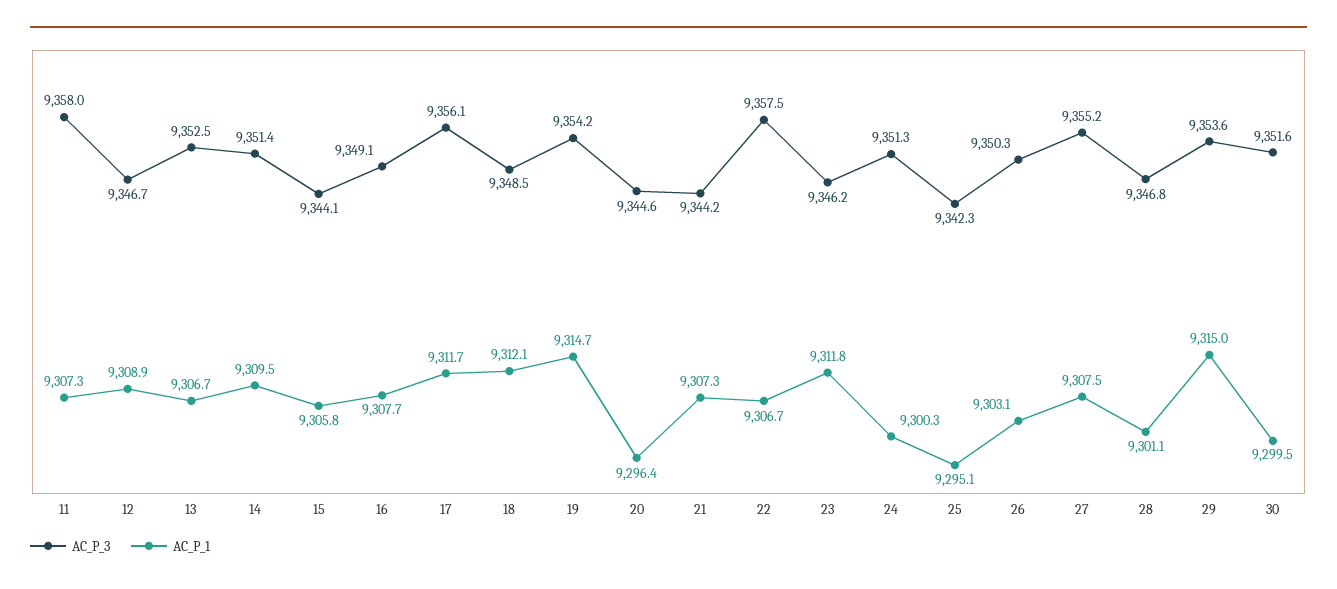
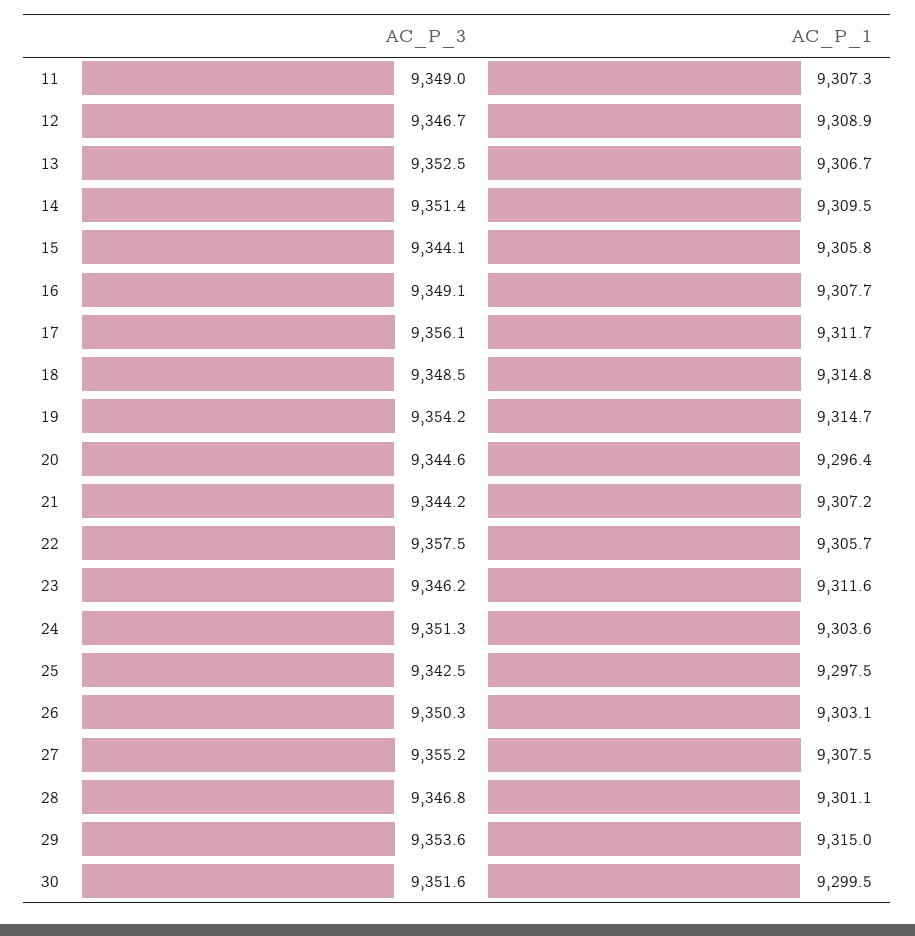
AC_P_3, 11: 9358 -> 9349
AC_P_1, 18: 9312.1 -> 9314.8
AC_P_1, 21: 9307.3 -> 9307.2
AC_P_1, 22: 9306.7 -> 9305.7
AC_P_1, 23: 9311.8 -> 9311.6
AC_P_1, 24: 9300.3 -> 9303.6
AC_P_3, 25: 9342.3 -> 9342.5
AC_P_1, 25: 9295.1 -> 9297.5

